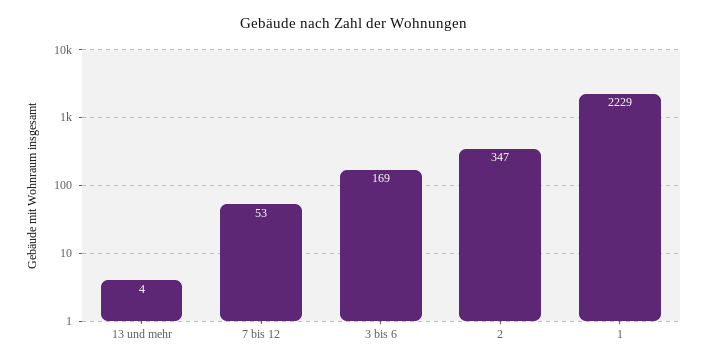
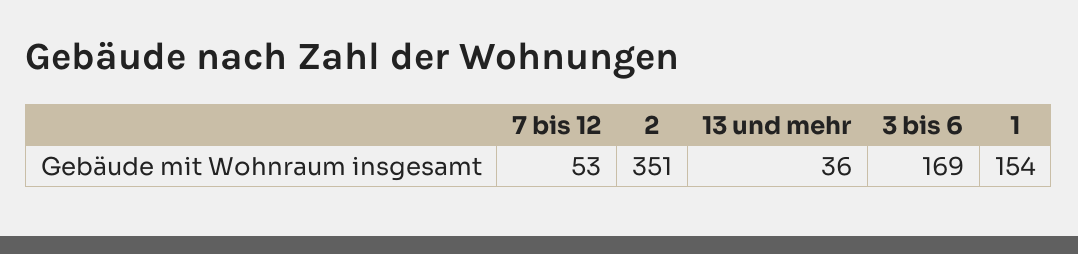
13 und mehr: 4 -> 36
2: 347 -> 351
1: 2229 -> 154

